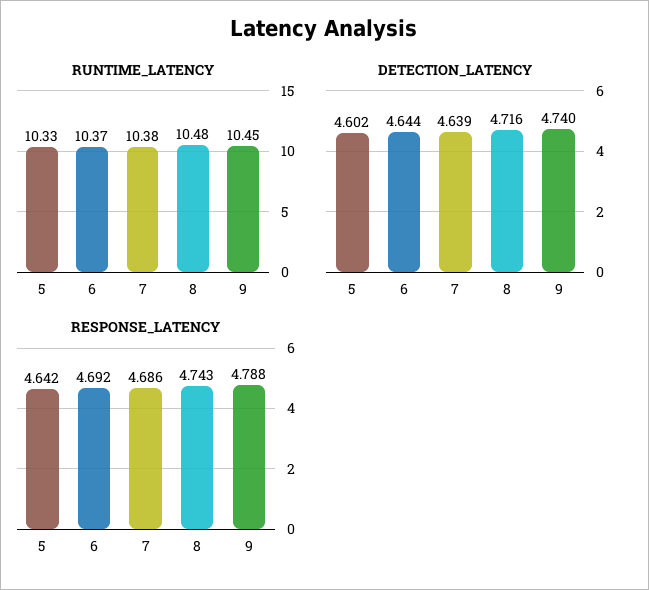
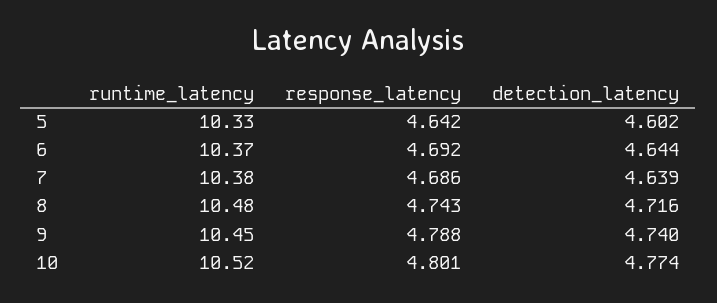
RUNTIME_LATENCY, 10: none -> 10.52
RESPONSE_LATENCY, 10: none -> 4.801
DETECTION_LATENCY, 10: none -> 4.774

